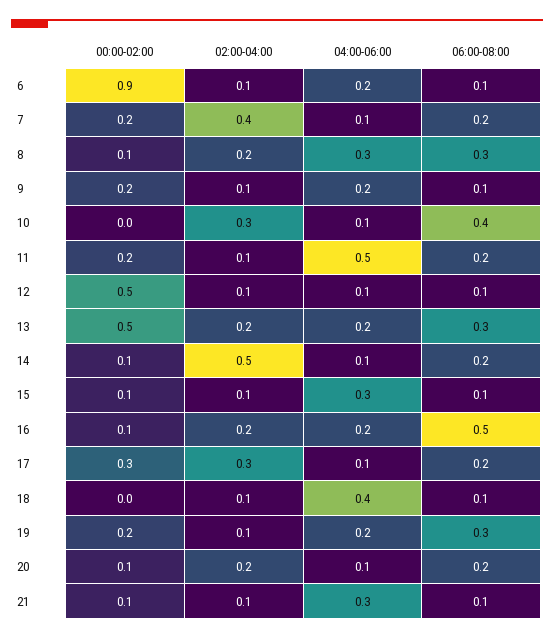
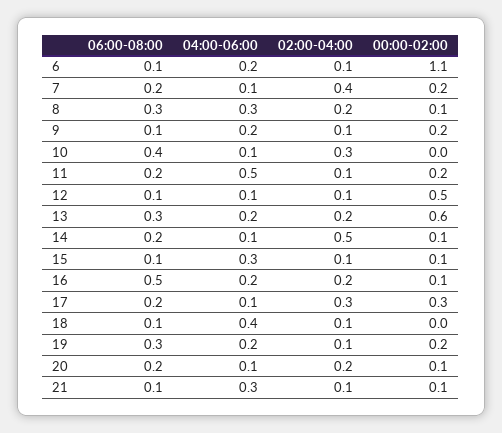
00:00-02:00, 6: 0.9 -> 1.1
00:00-02:00, 13: 0.5 -> 0.6

